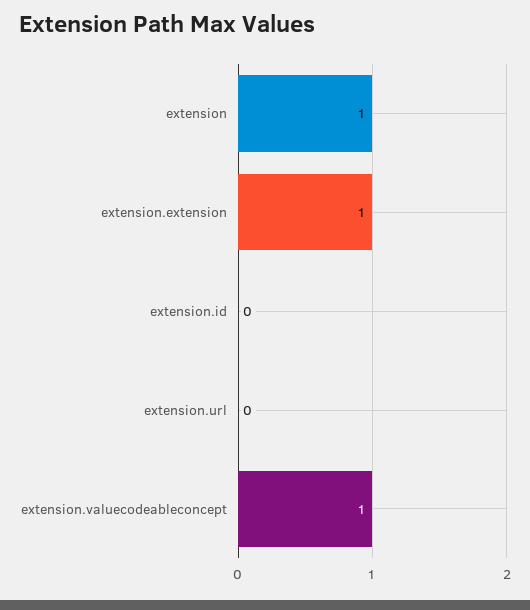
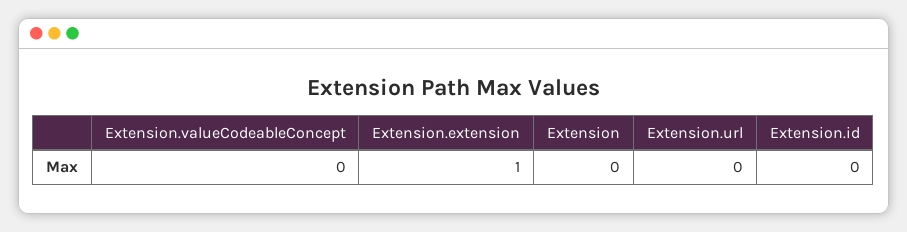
extension: 1 -> 0
extension.valuecodeableconcept: 1 -> 0

